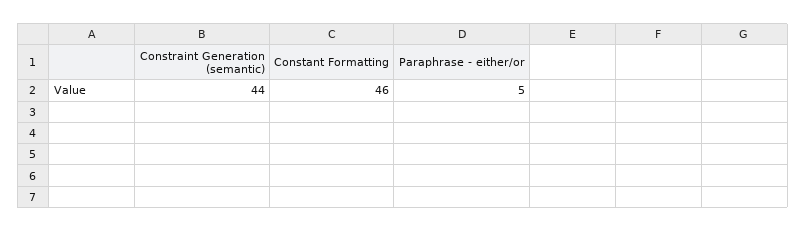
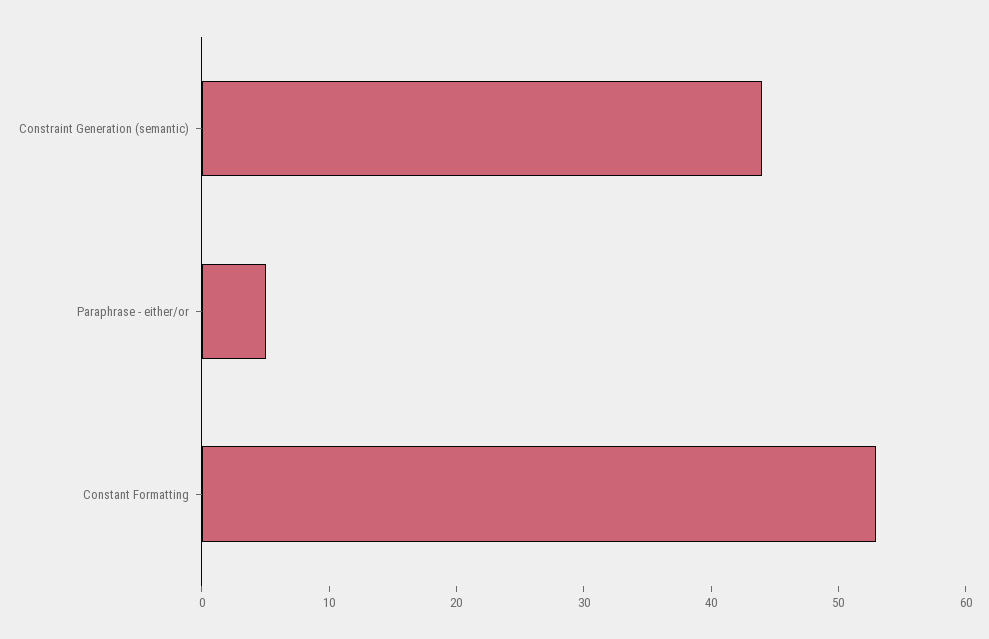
Constant Formatting: 46 -> 53

